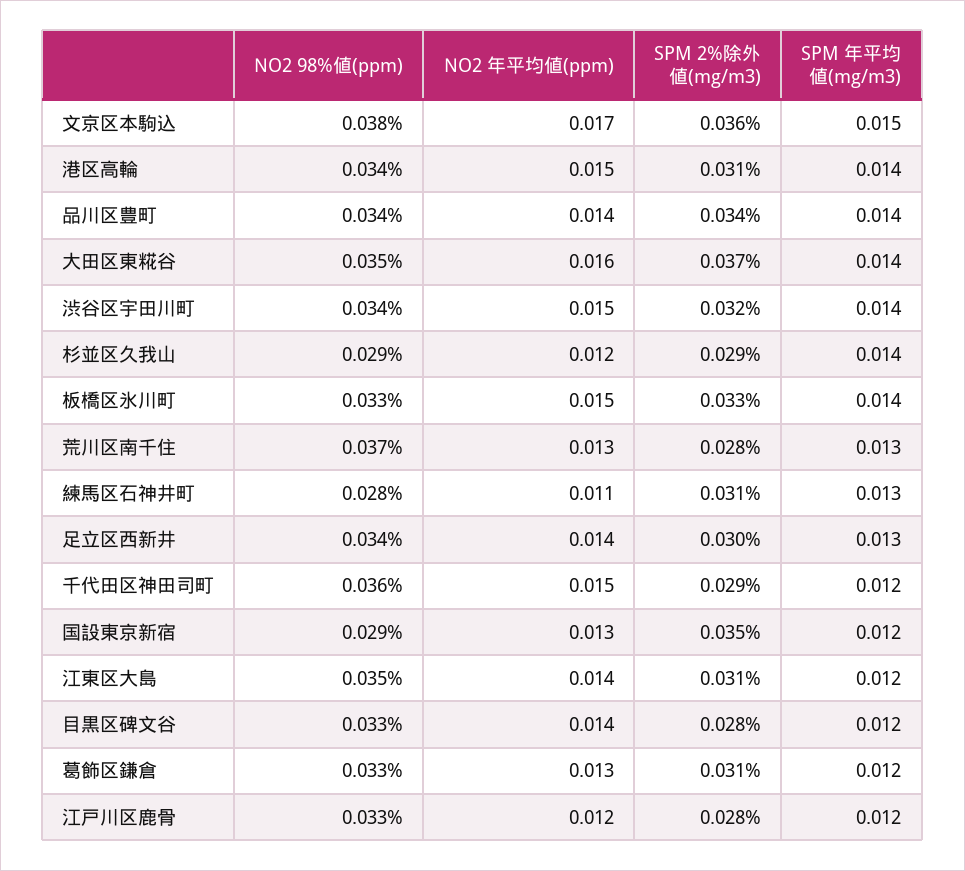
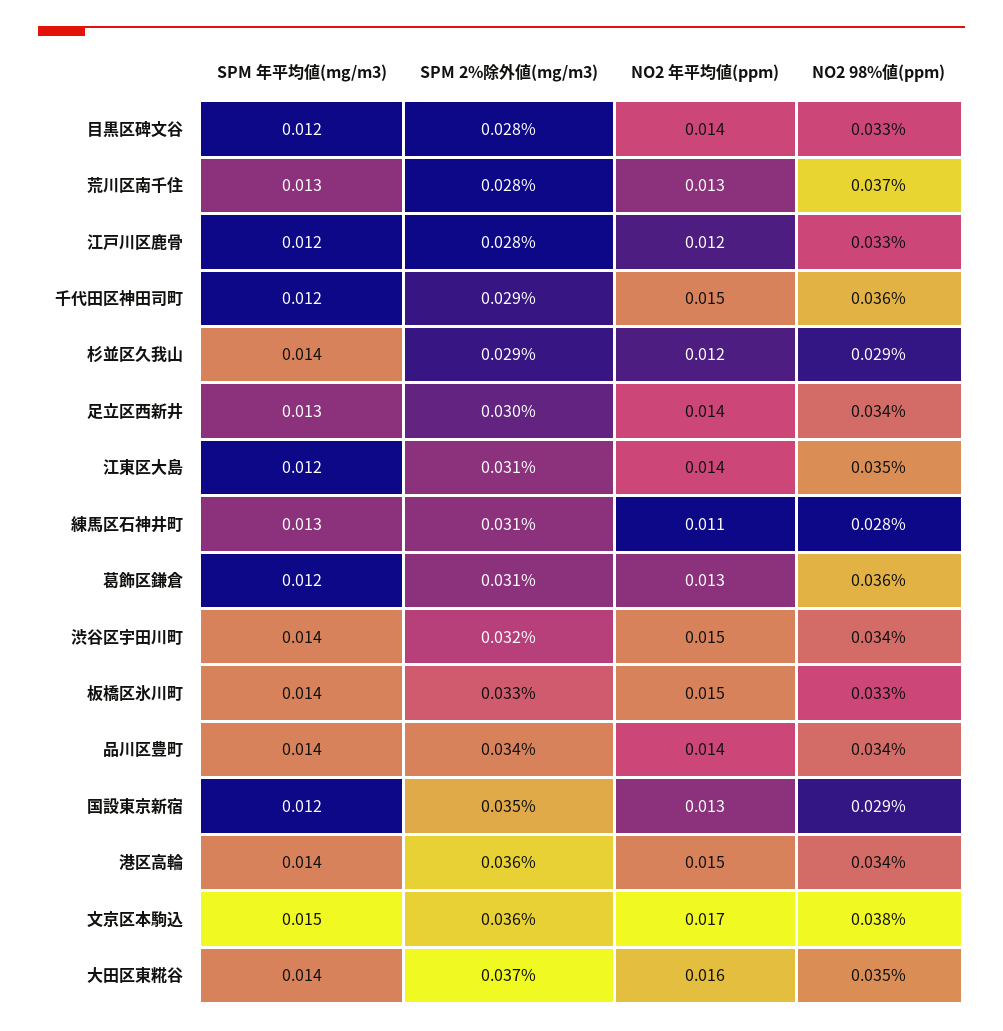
SPM 2%除外値(mg/m3), 港区高輪: 0.031 -> 0.036
NO2 98%値(ppm), 葛飾区鎌倉: 0.033 -> 0.036

